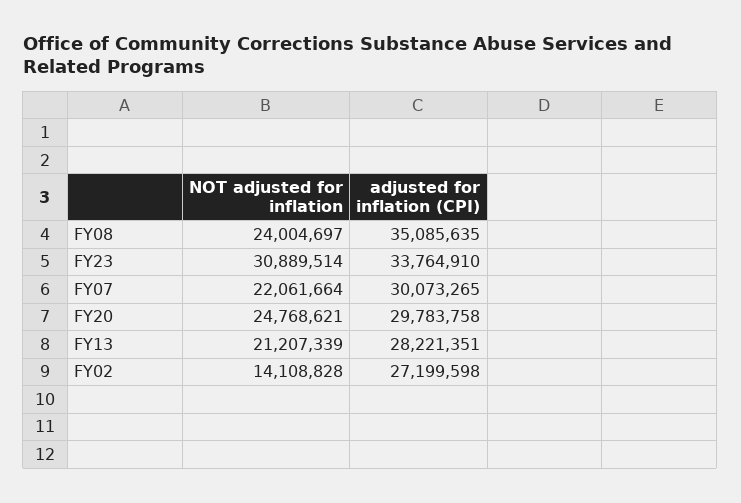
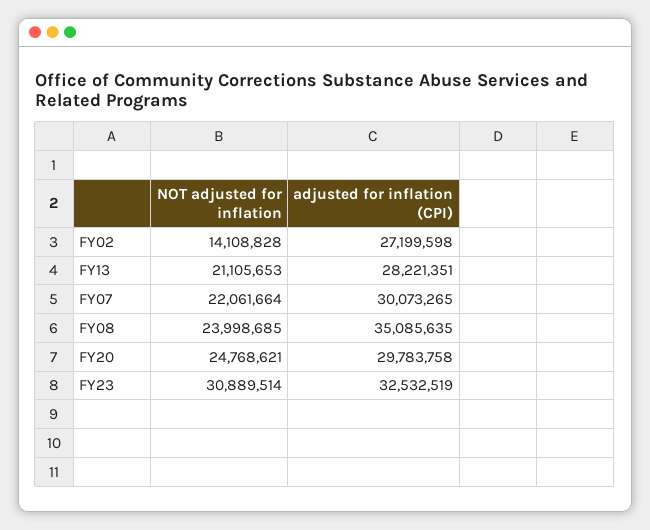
NOT adjusted for inflation, FY08: 24004697 -> 23998685
adjusted for inflation (CPI), FY23: 33764910 -> 32532519
NOT adjusted for inflation, FY13: 21207339 -> 21105653

